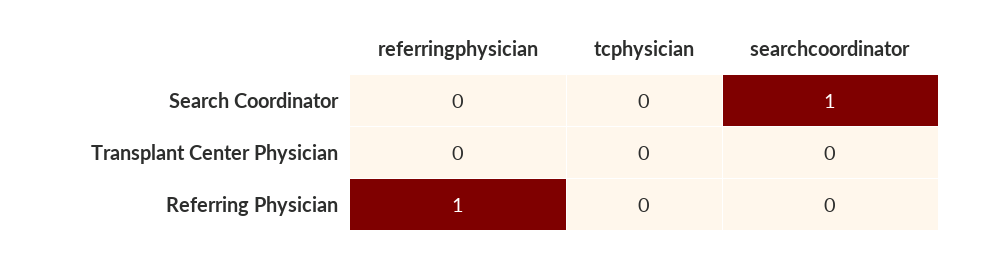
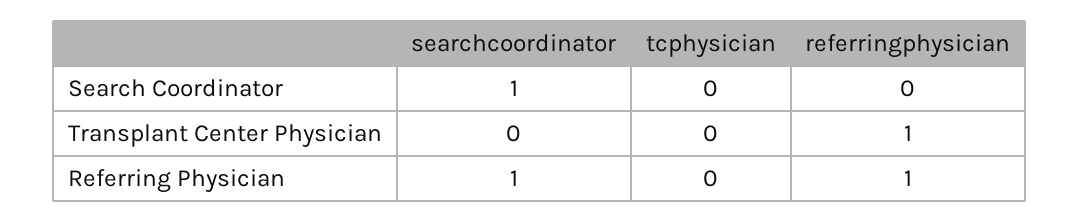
referringphysician, Transplant Center Physician: 0 -> 1
searchcoordinator, Referring Physician: 0 -> 1

